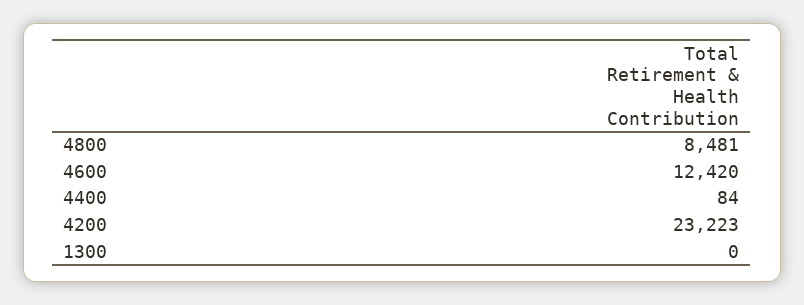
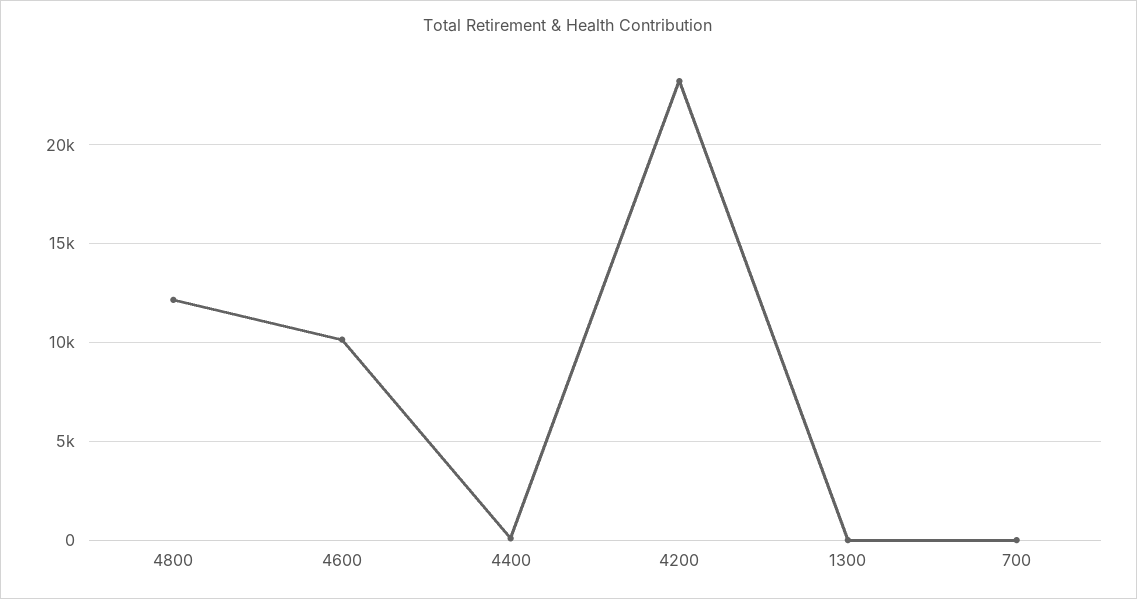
4800: 8481 -> 12000
4600: 12420 -> 10000
700: none -> 0

